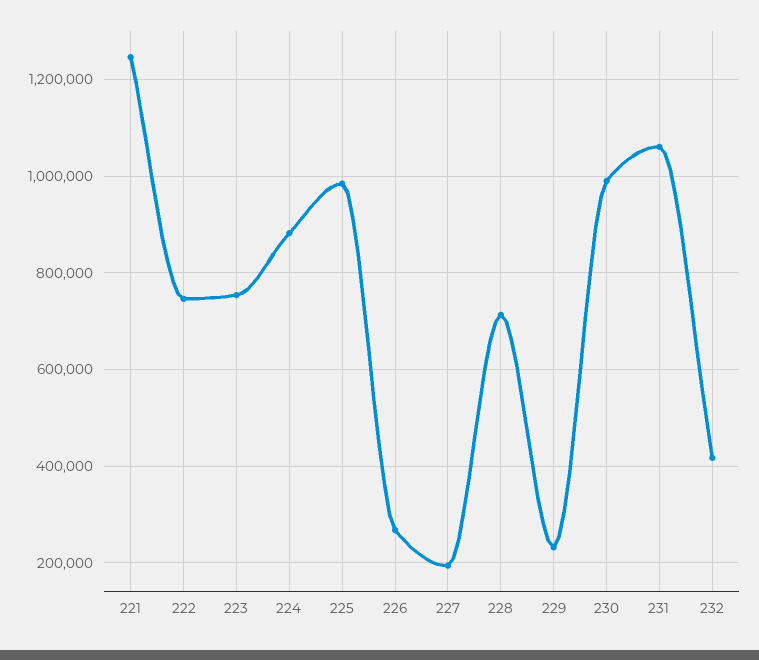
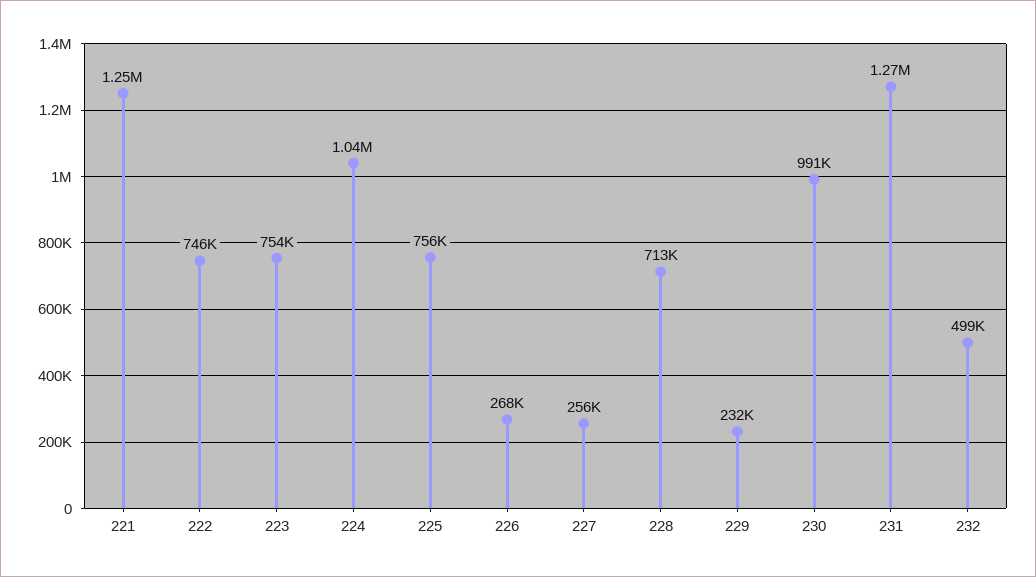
224: 880000 -> 1040000
225: 980000 -> 756000
227: 200000 -> 256000
231: 1060000 -> 1270000
232: 420000 -> 499000

